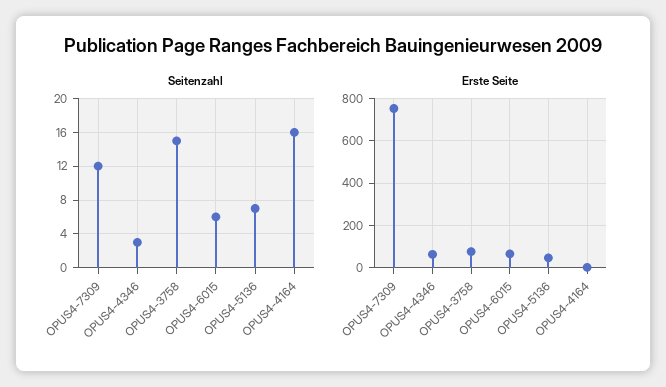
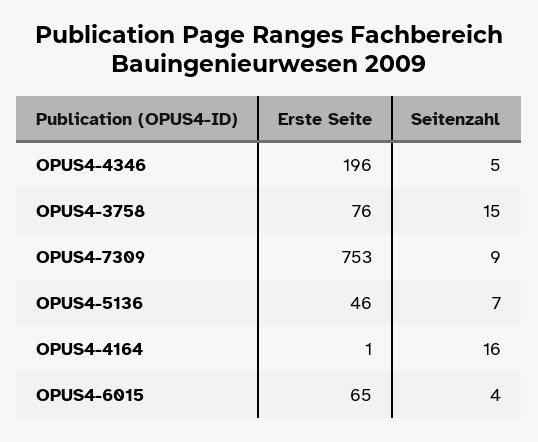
Seitenzahl, OPUS4-7309: 12 -> 9
Seitenzahl, OPUS4-4346: 3 -> 5
Seitenzahl, OPUS4-6015: 6 -> 4
Erste Seite, OPUS4-4346: 50 -> 196

